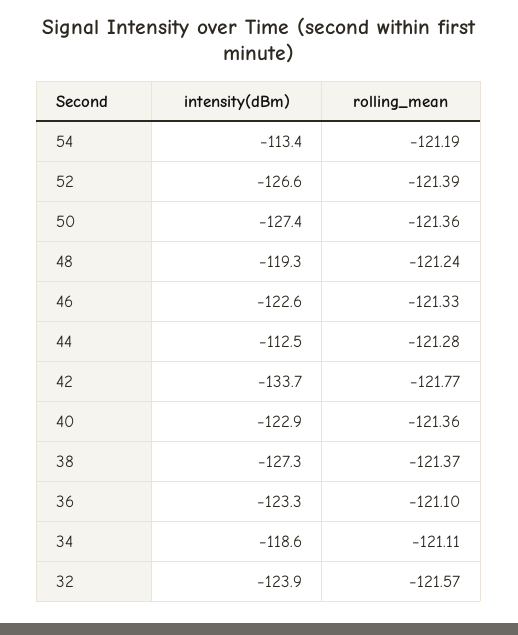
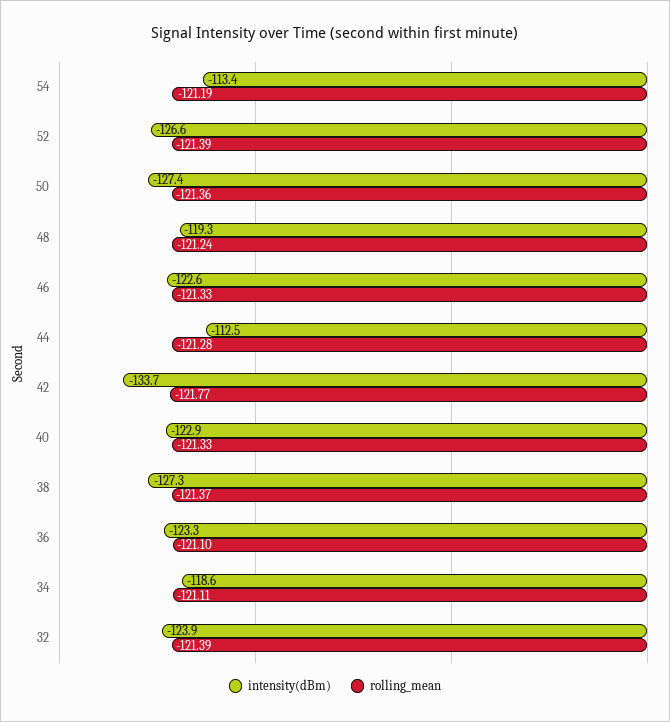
rolling_mean, 40: -121.36 -> -121.33
rolling_mean, 32: -121.57 -> -121.39

